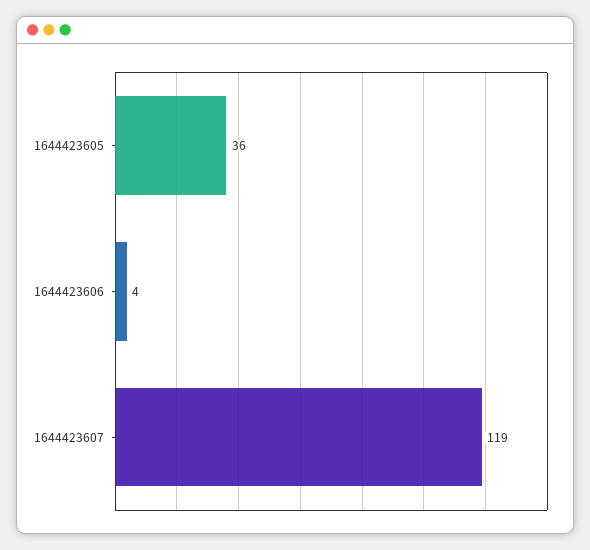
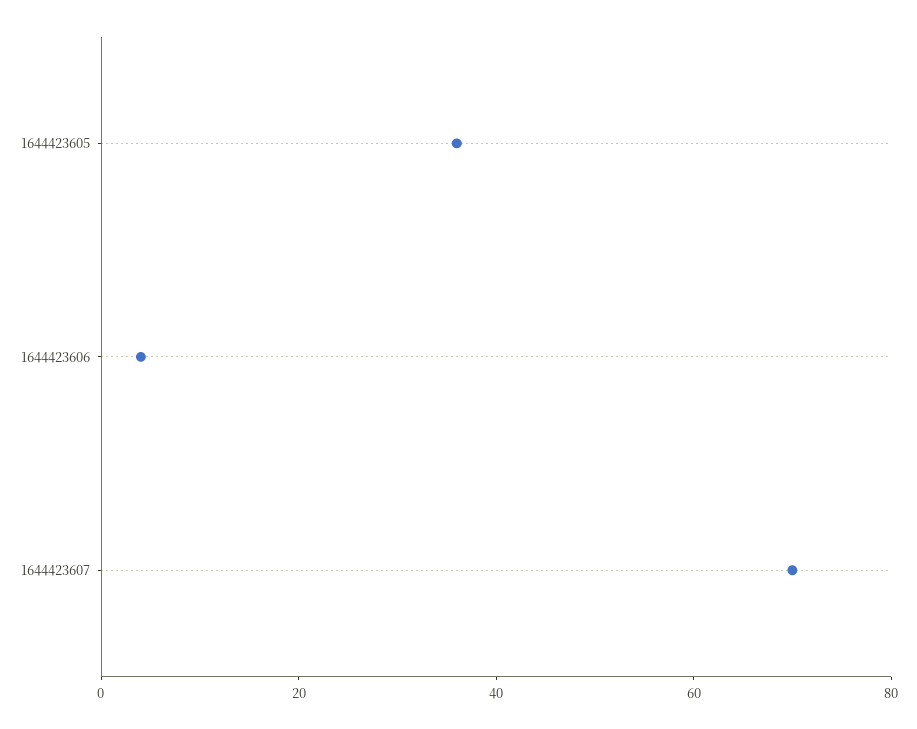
1644423607: 119 -> 70

